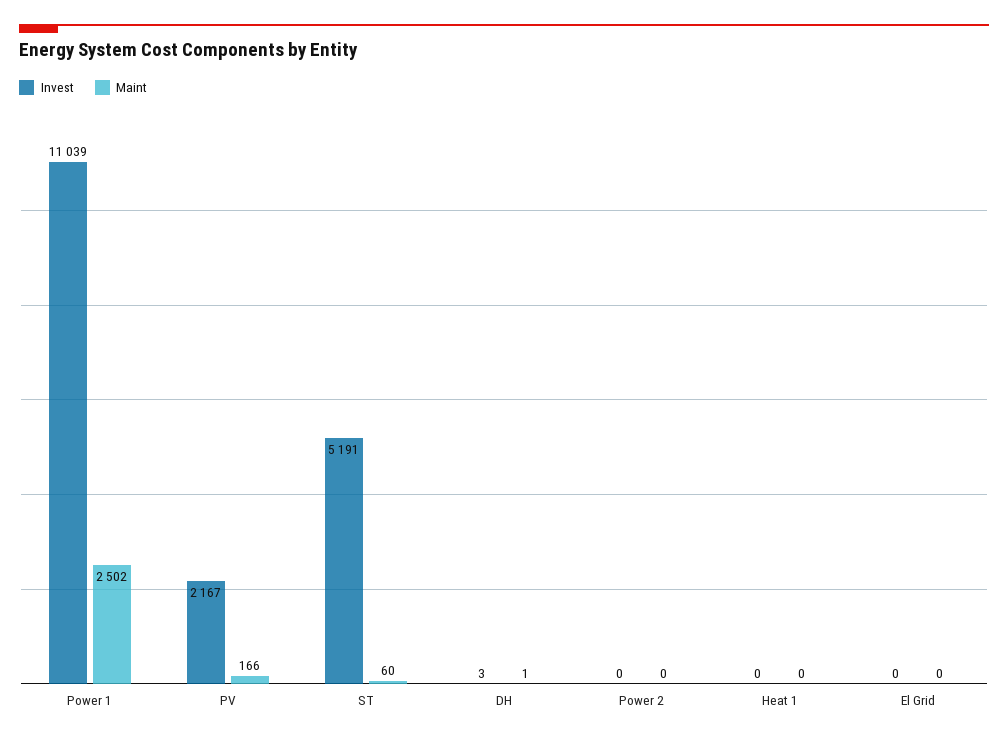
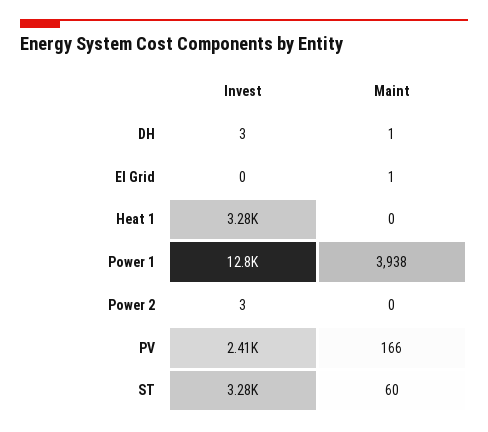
Invest, Power 1: 11039 -> 12800
Maint, Power 1: 2502 -> 3938
Invest, PV: 2167 -> 2410
Invest, ST: 5191 -> 3280
Invest, Power 2: 0 -> 3
Invest, Heat 1: 0 -> 3280
Maint, El Grid: 0 -> 1

